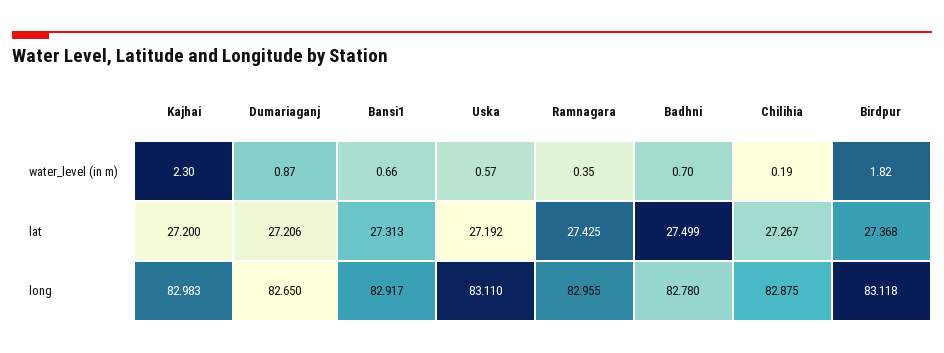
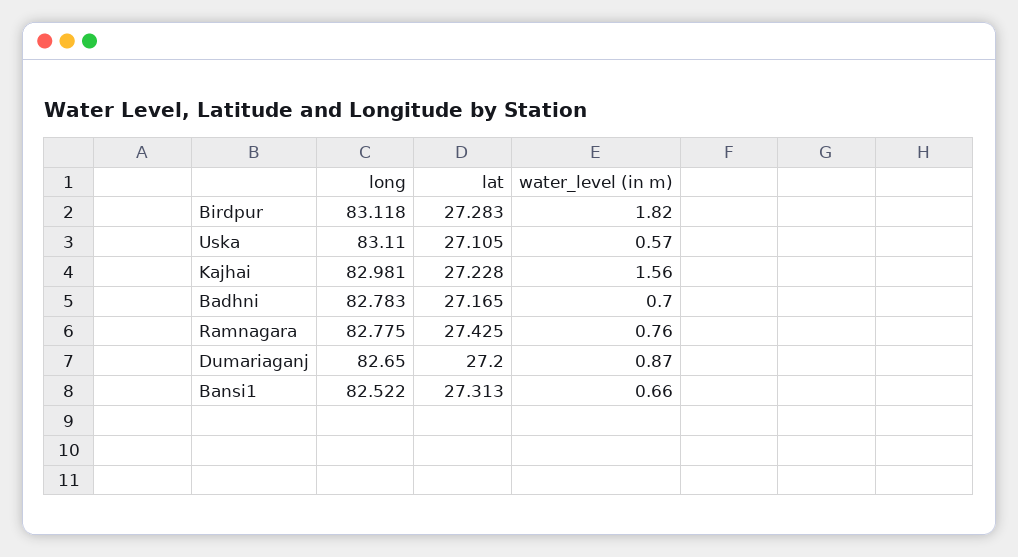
Kajhai, water_level (in m): 2.3 -> 1.56
Ramnagara, water_level (in m): 0.35 -> 0.76
Chilihia, water_level (in m): 0.19 -> none
Kajhai, lat: 27.2 -> 27.228
Dumariaganj, lat: 27.206 -> 27.2
Uska, lat: 27.192 -> 27.105
Badhni, lat: 27.499 -> 27.165
Chilihia, lat: 27.267 -> none
Birdpur, lat: 27.368 -> 27.283
Kajhai, long: 82.983 -> 82.981
Bansi1, long: 82.917 -> 82.522
Ramnagara, long: 82.955 -> 82.775
Badhni, long: 82.78 -> 82.783
Chilihia, long: 82.875 -> none

